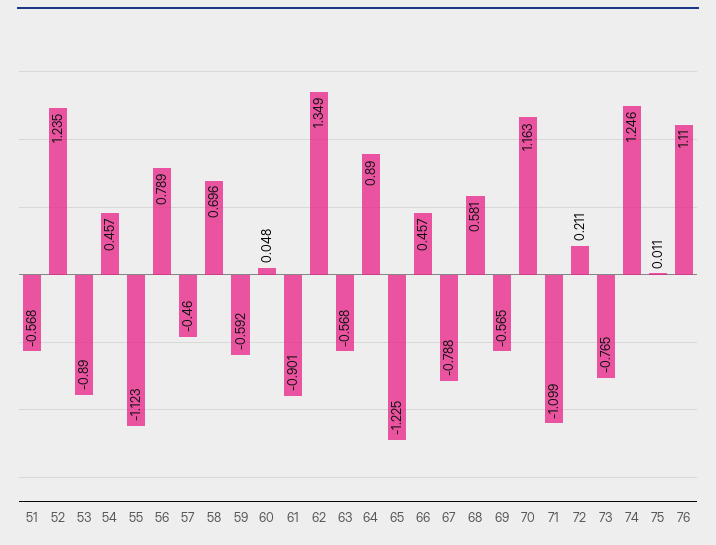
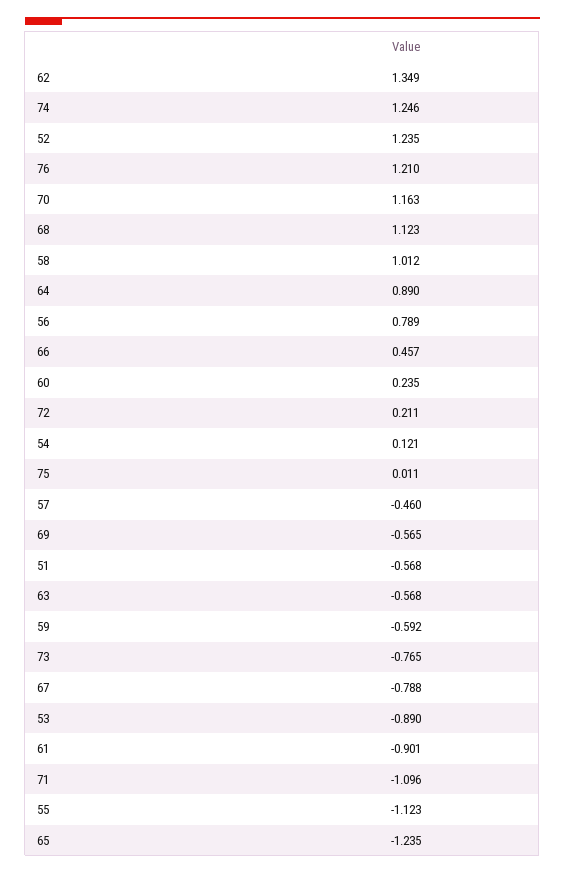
54: 0.457 -> 0.121
58: 0.696 -> 1.012
60: 0.048 -> 0.235
65: -1.225 -> -1.235
68: 0.581 -> 1.123
71: -1.099 -> -1.096
76: 1.11 -> 1.21

